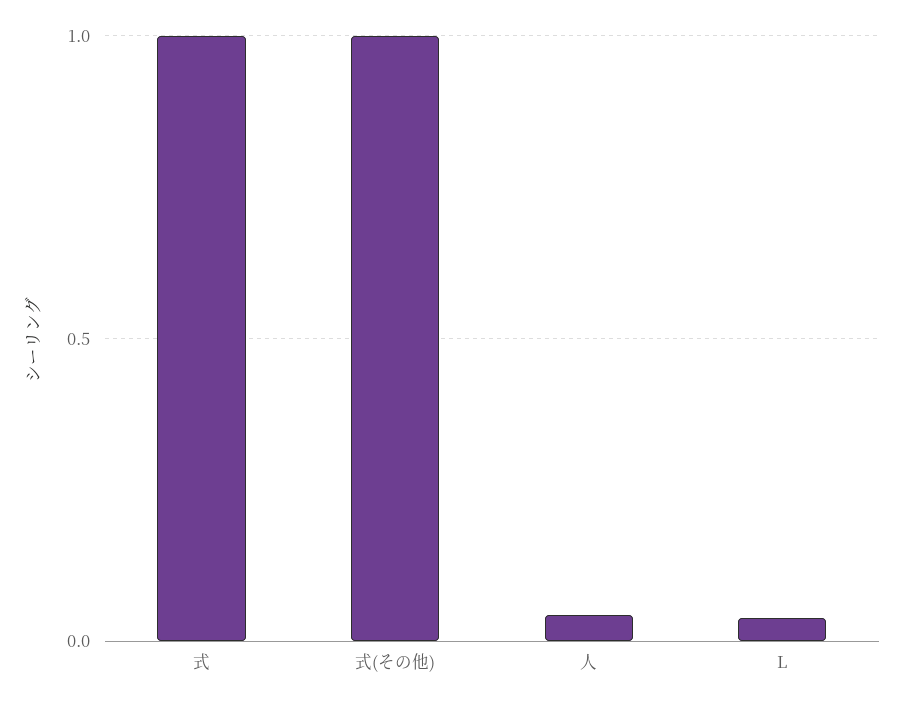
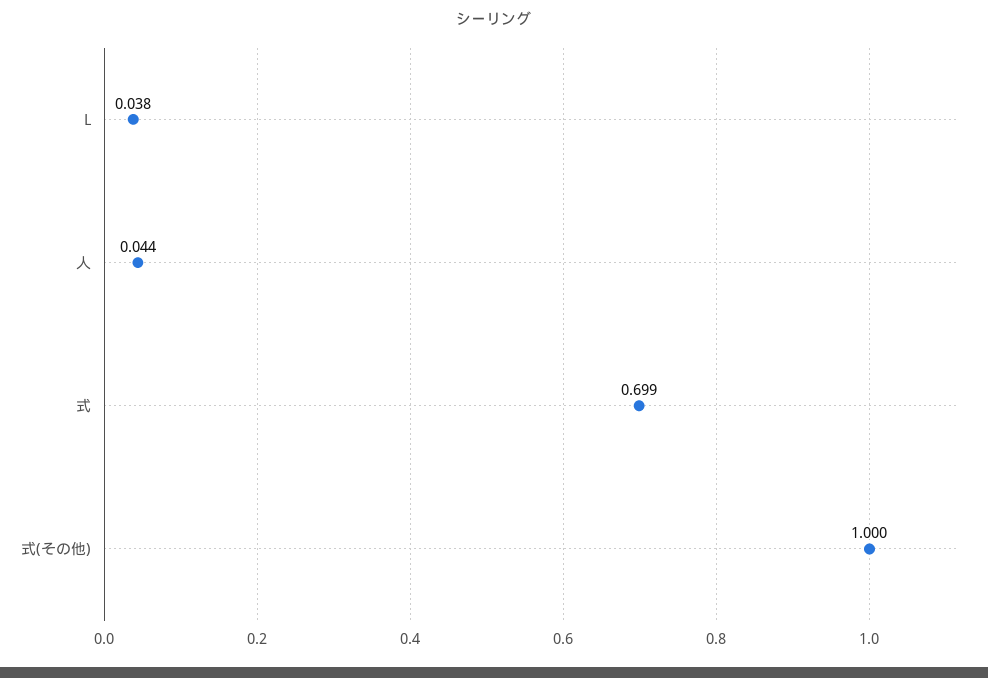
式: 1 -> 0.699

